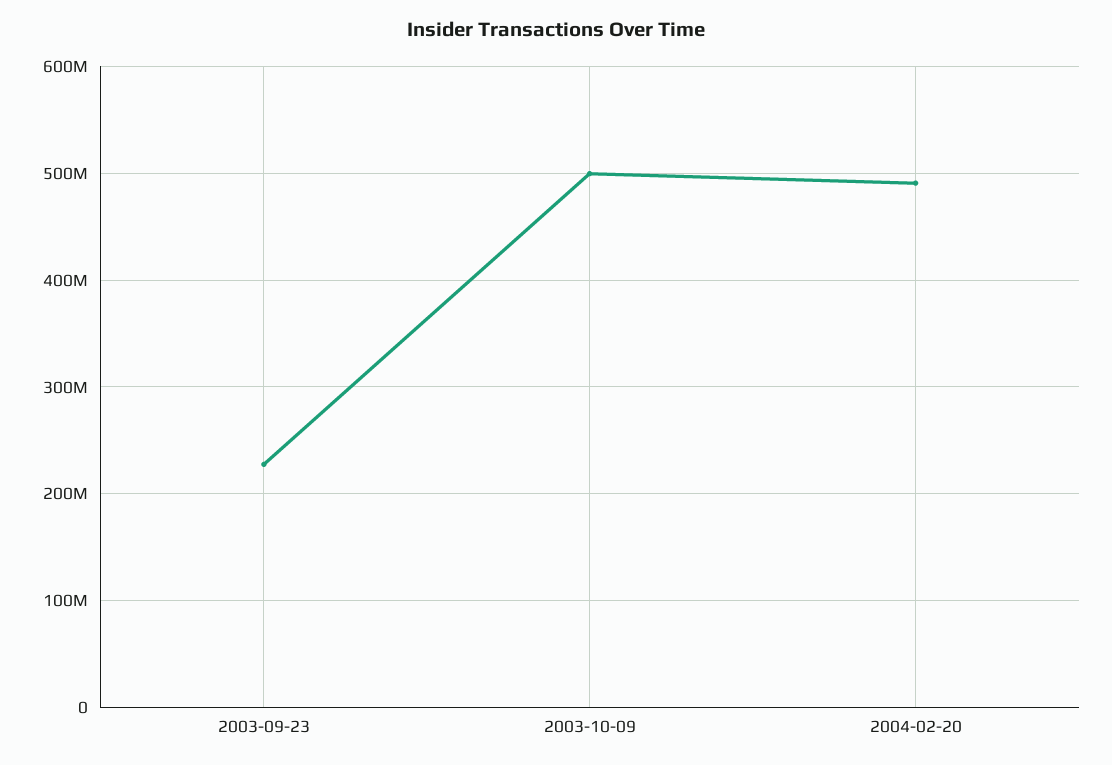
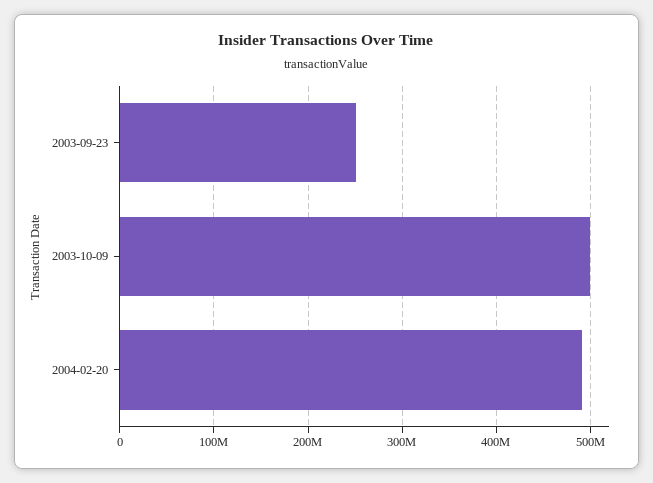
2003-09-23: 230000000 -> 250000000

